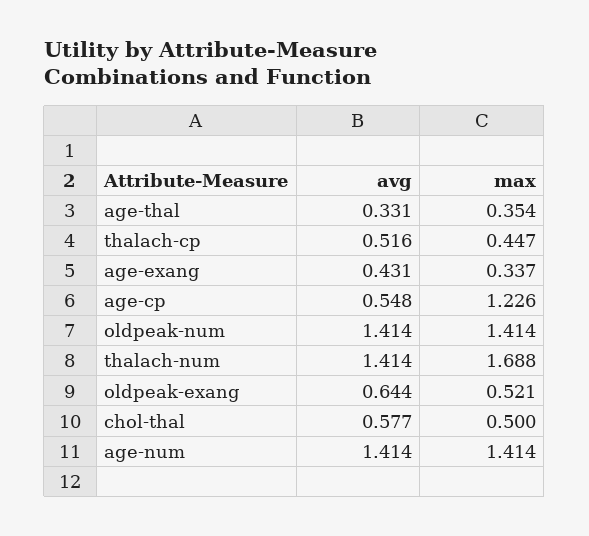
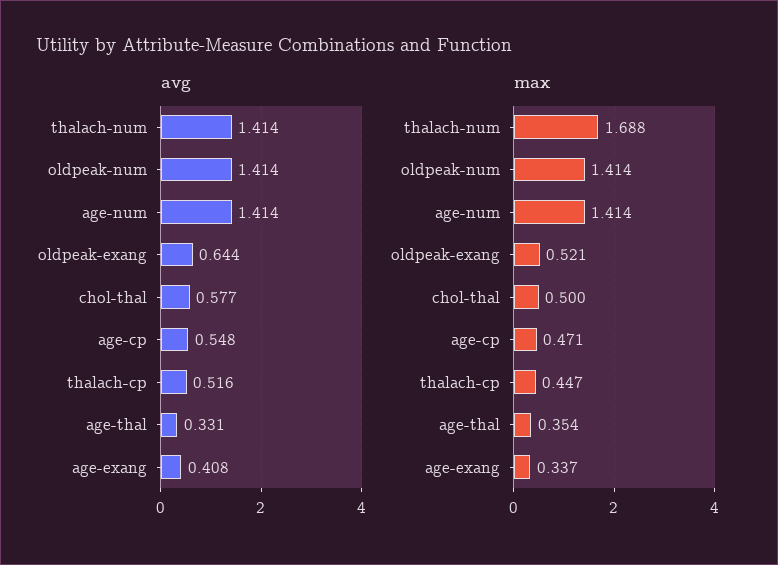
avg, age-exang: 0.431 -> 0.408
max, age-cp: 1.226 -> 0.471

